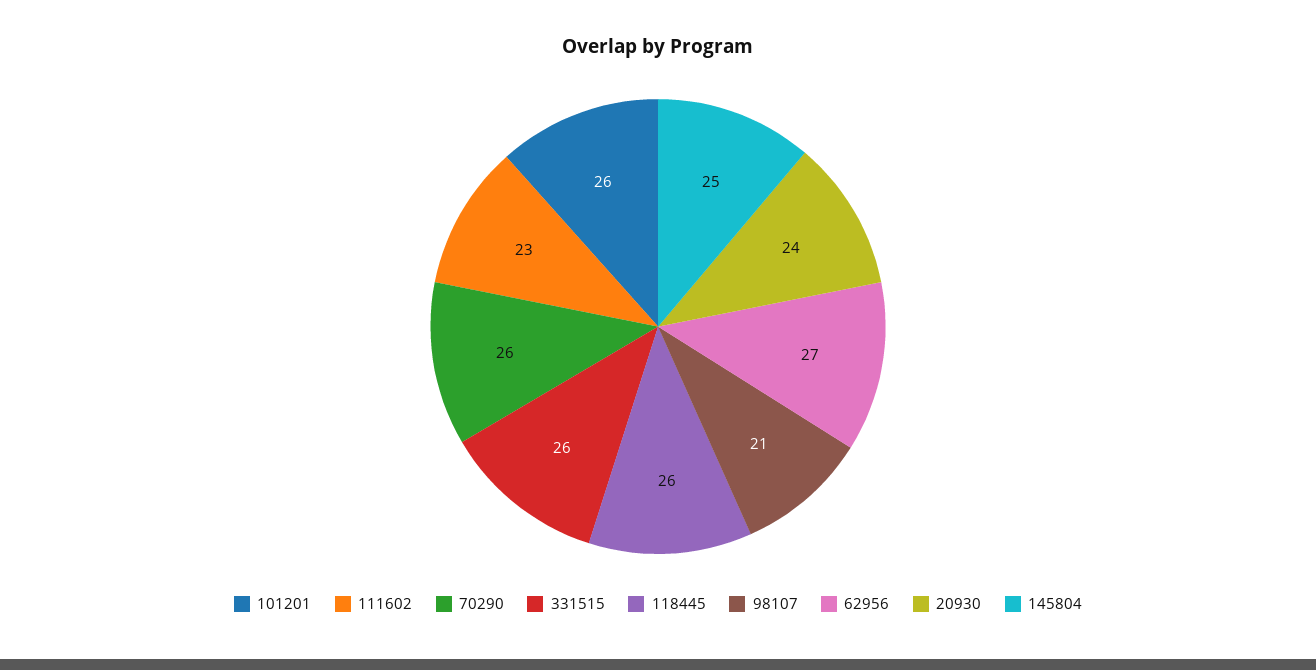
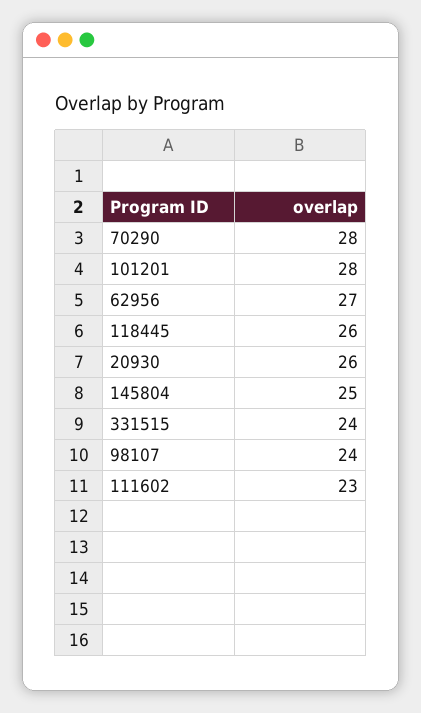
101201: 26 -> 28
70290: 26 -> 28
331515: 26 -> 24
98107: 21 -> 24
20930: 24 -> 26

